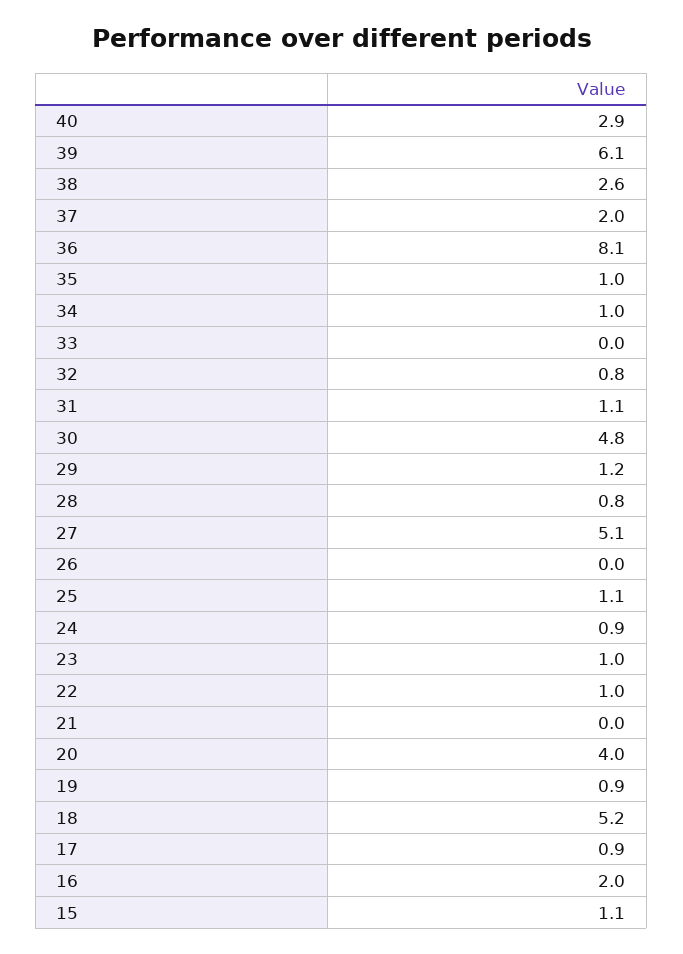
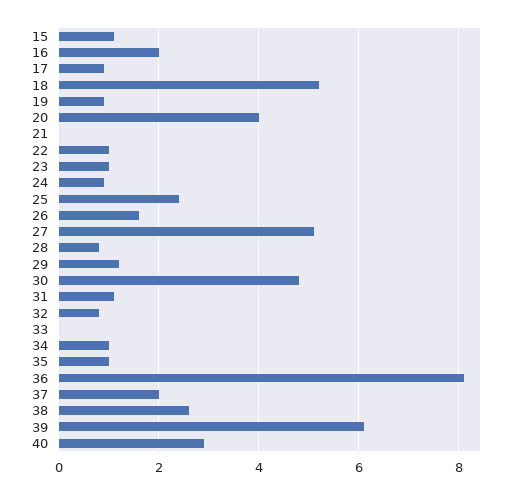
26: 0 -> 1.5
25: 1.1 -> 2.5

